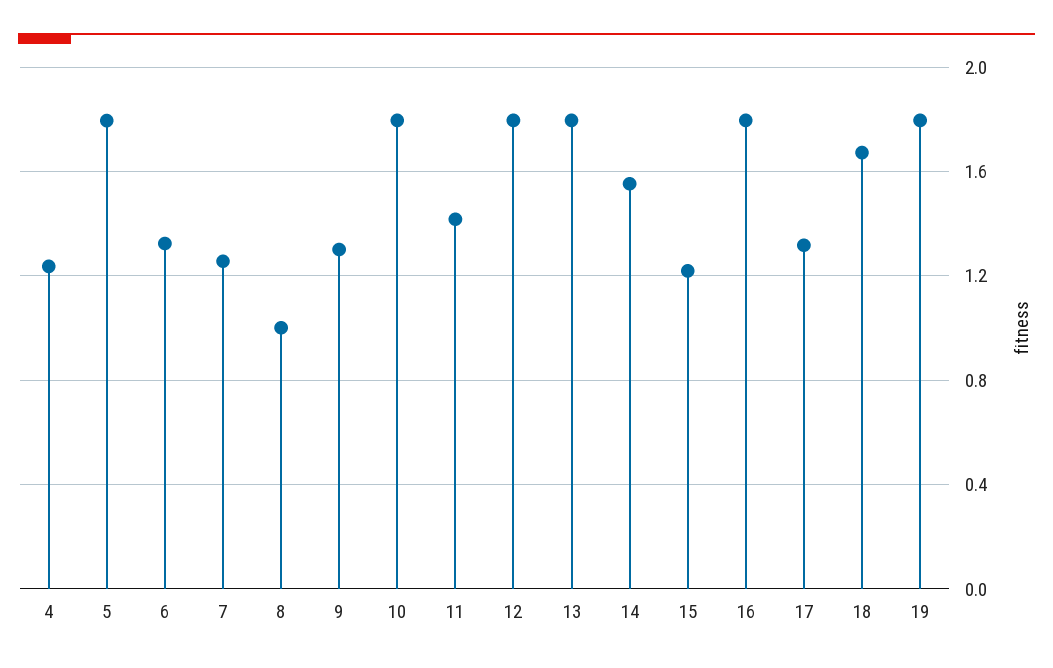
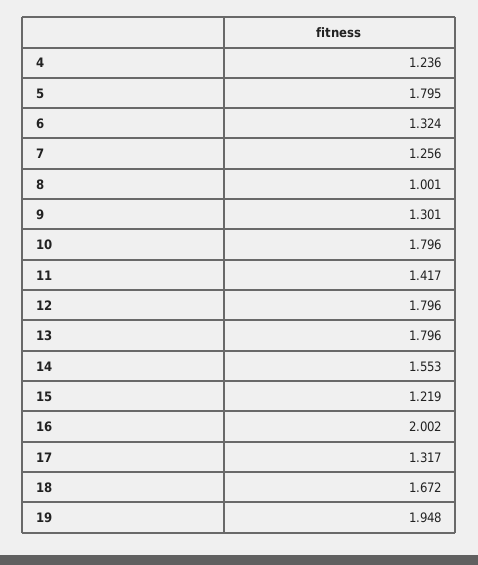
16: 1.8 -> 2.002
19: 1.8 -> 1.948

